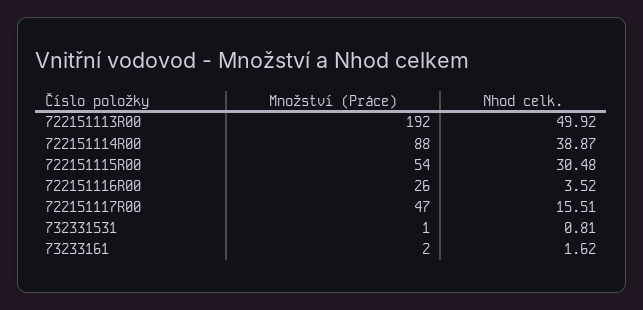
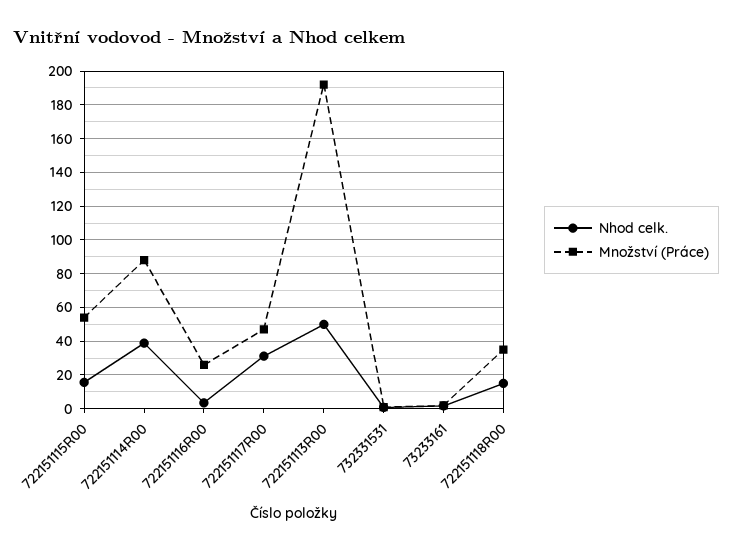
Nhod celk., 722151115R00: 30.48 -> 15
Nhod celk., 722151117R00: 15.51 -> 30
Nhod celk., 722151118R00: none -> 15
Množství (Práce), 722151118R00: none -> 35

